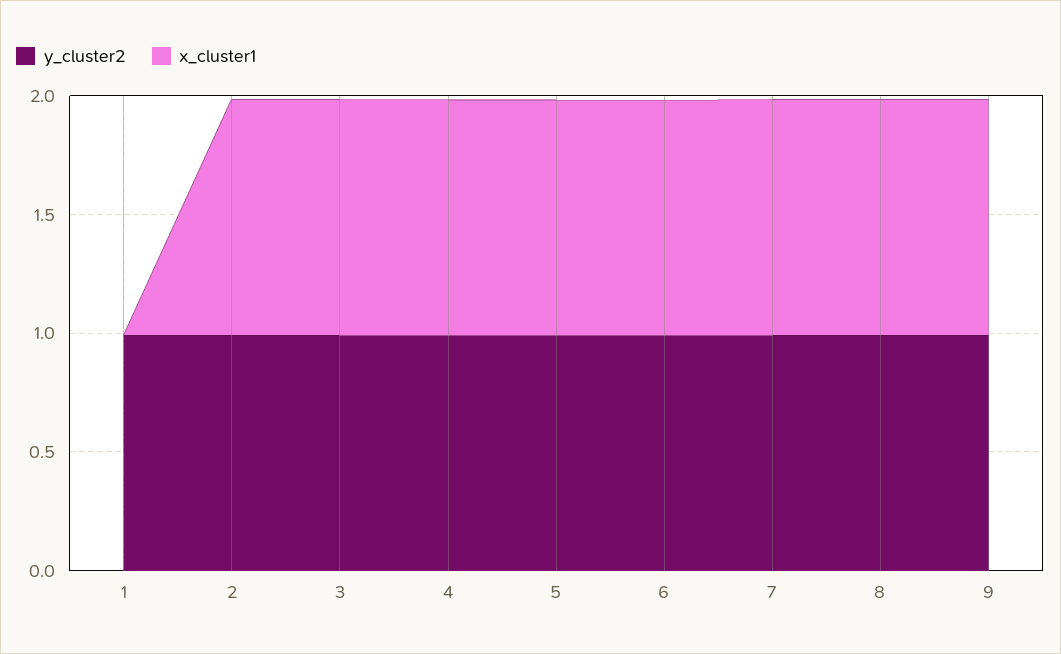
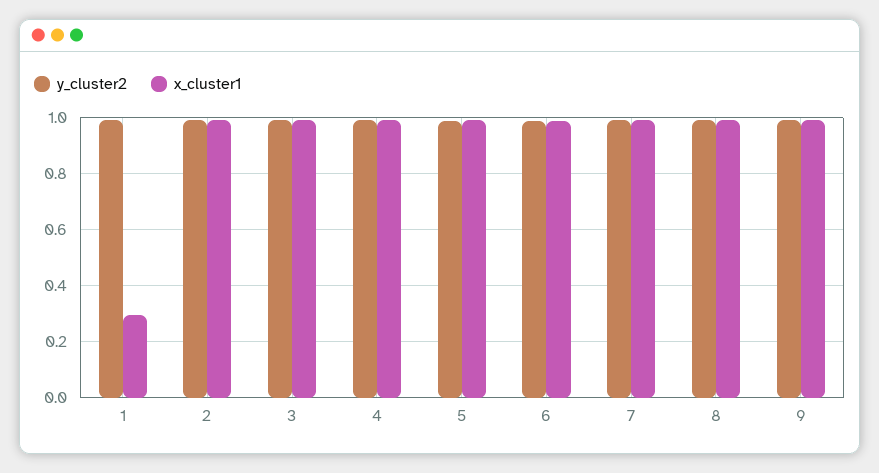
x_cluster1, 1: 0 -> 0.3

